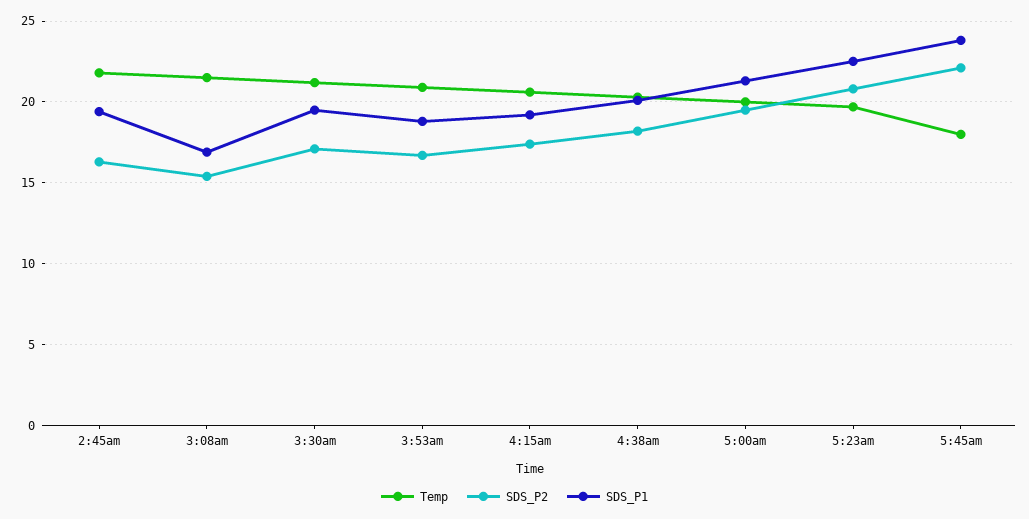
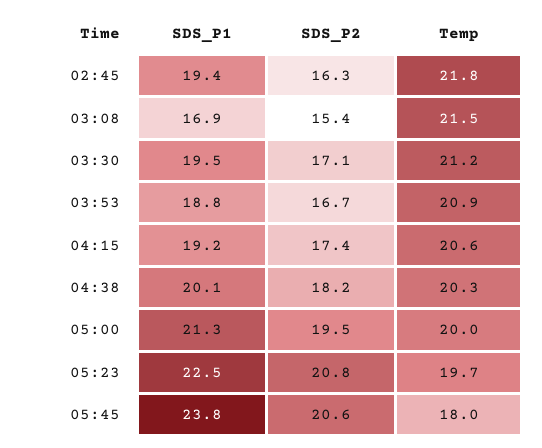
SDS_P2, 5:45am: 22 -> 20.6

